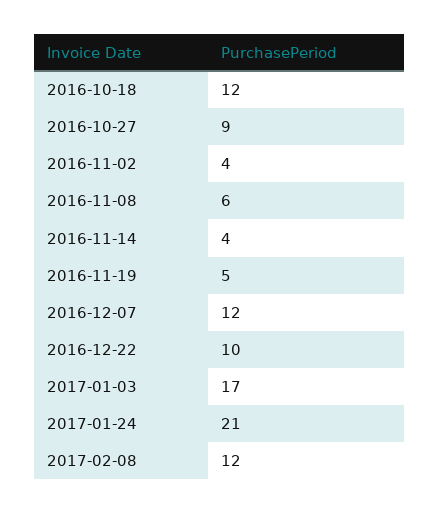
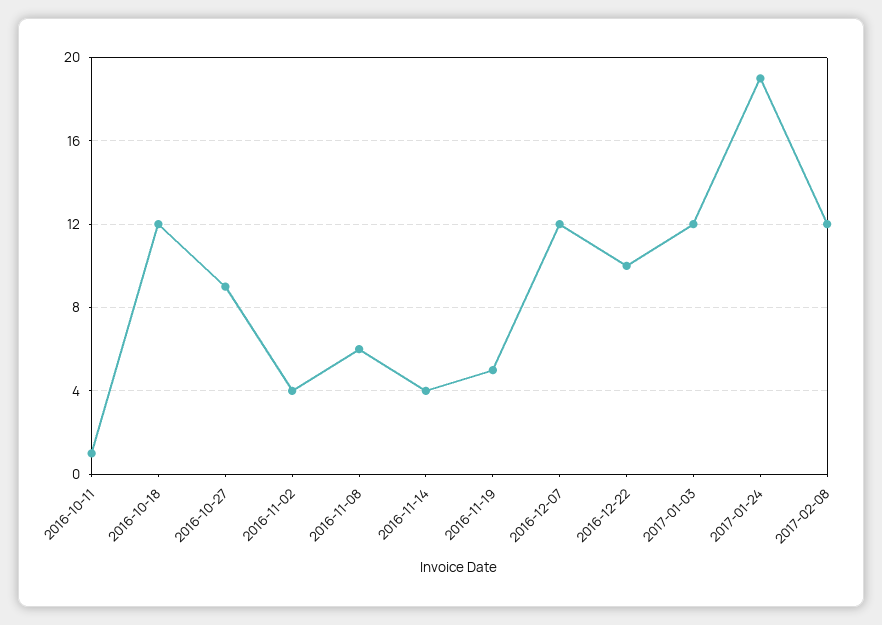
2017-01-03: 17 -> 12
2017-01-24: 21 -> 19
2016-10-11: none -> 1

